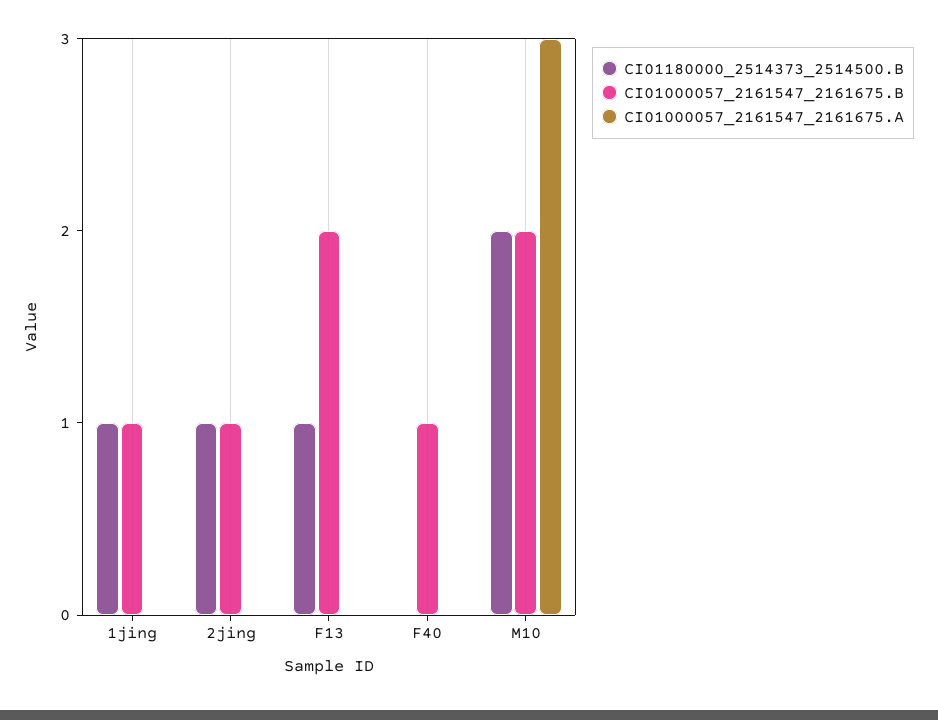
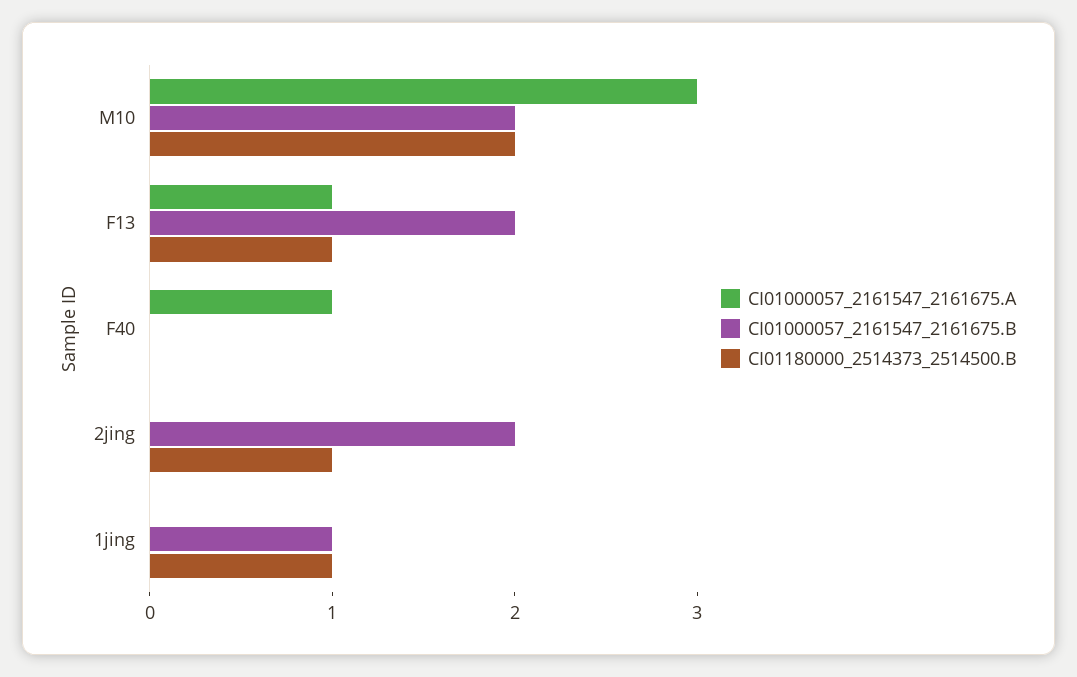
CI01000057_2161547_2161675.B, 2jing: 1 -> 2
CI01000057_2161547_2161675.A, F13: 0 -> 1
CI01000057_2161547_2161675.B, F40: 1 -> 0
CI01000057_2161547_2161675.A, F40: 0 -> 1

